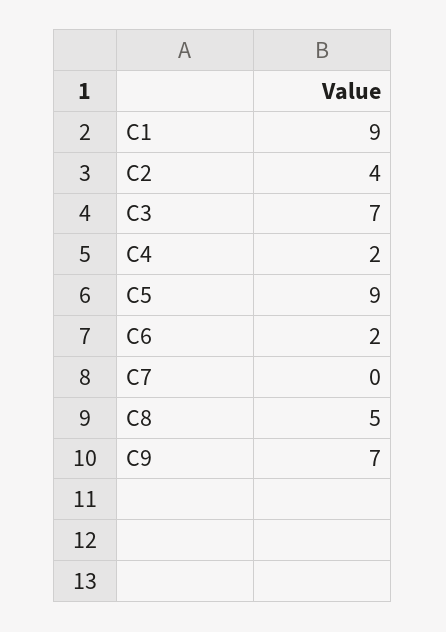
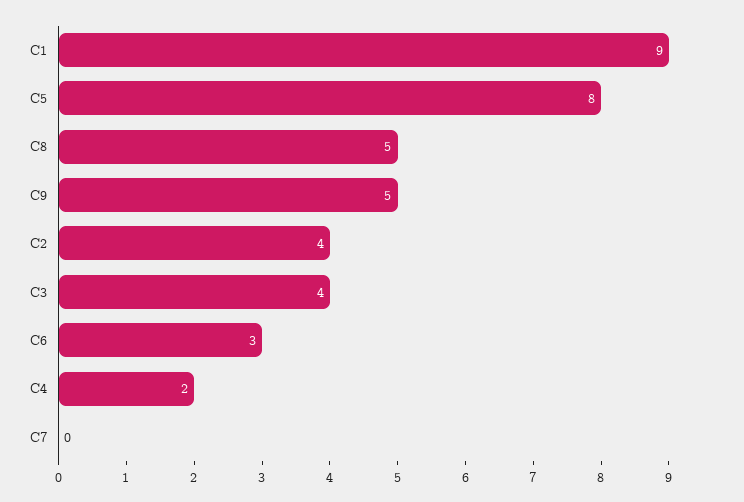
C3: 7 -> 4
C5: 9 -> 8
C6: 2 -> 3
C9: 7 -> 5

